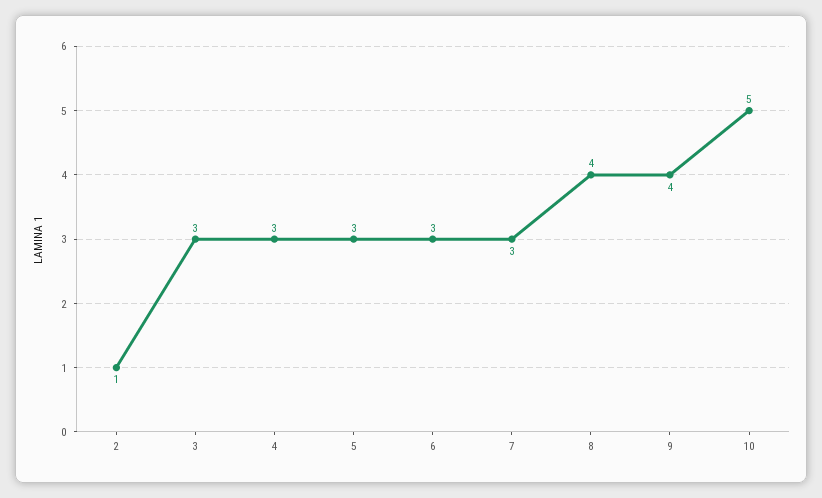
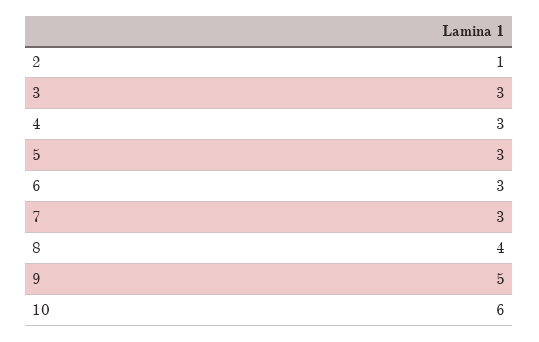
9: 4 -> 5
10: 5 -> 6

